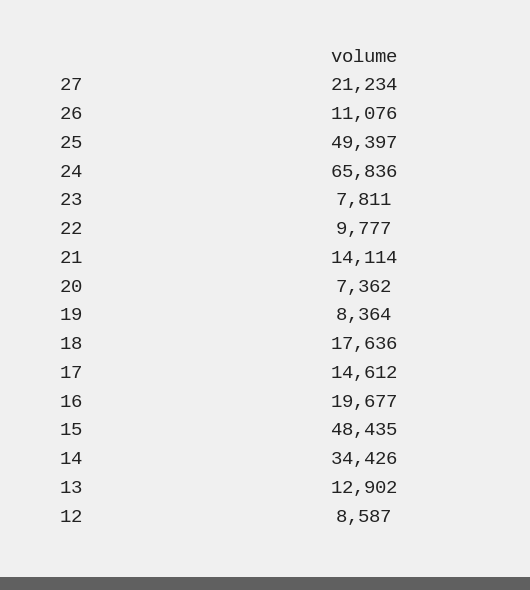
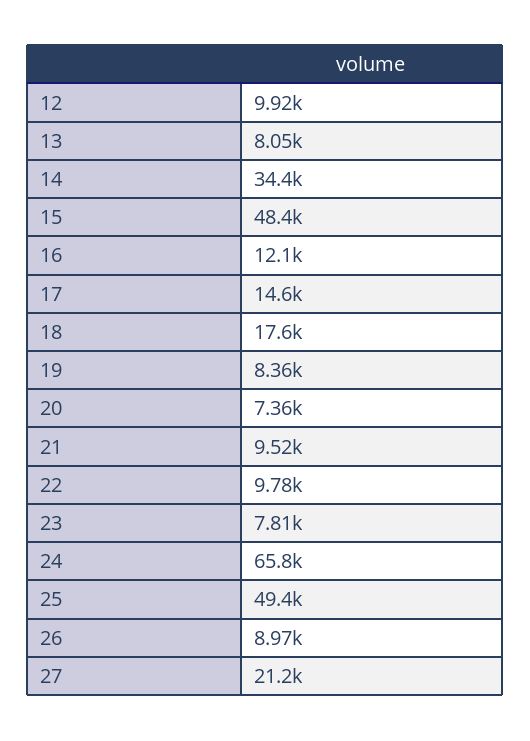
26: 11076 -> 8970
21: 14114 -> 9520
16: 19677 -> 12100
13: 12902 -> 8050
12: 8587 -> 9920

